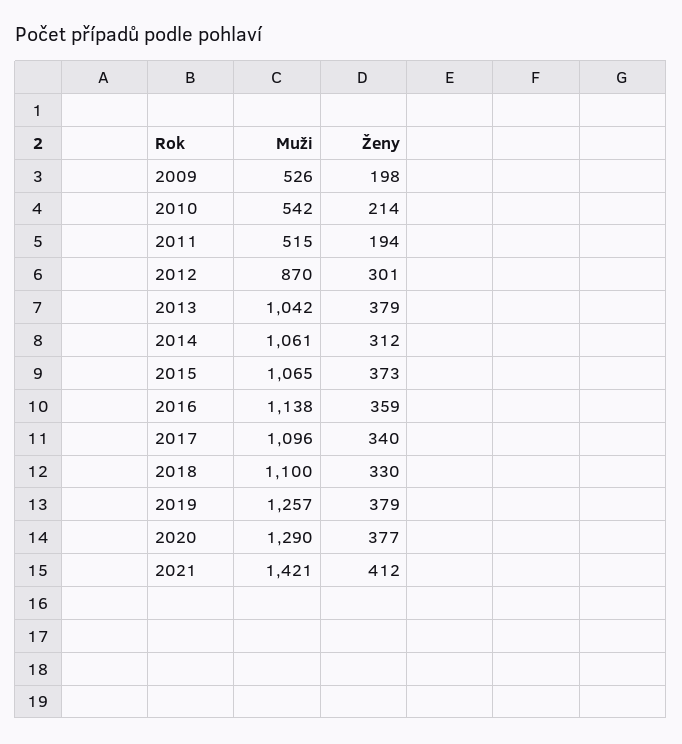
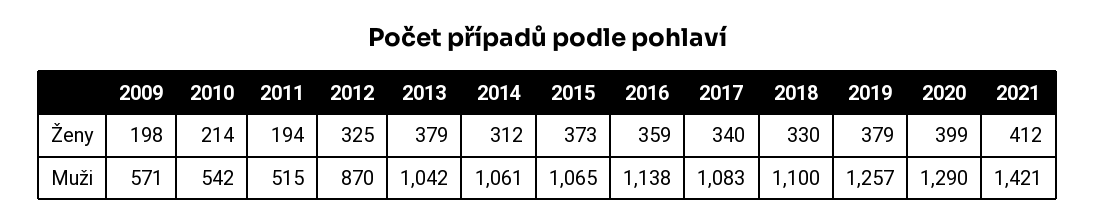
Muži, 2009: 526 -> 571
Ženy, 2012: 301 -> 325
Muži, 2017: 1096 -> 1083
Ženy, 2020: 377 -> 399

